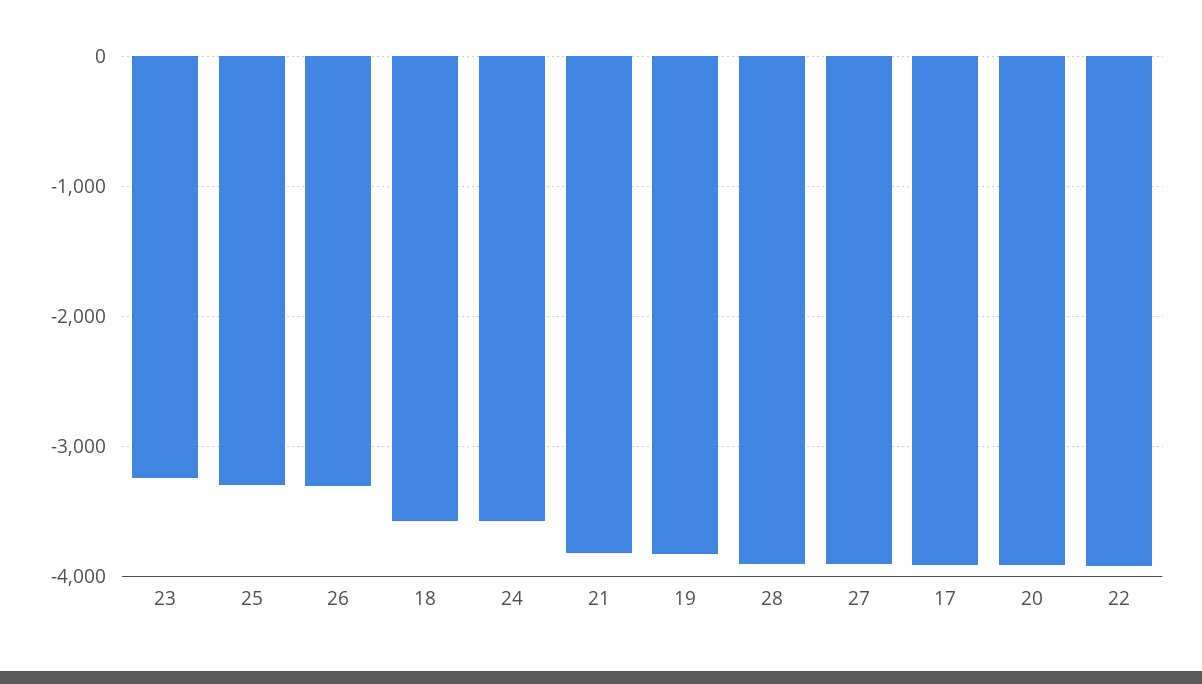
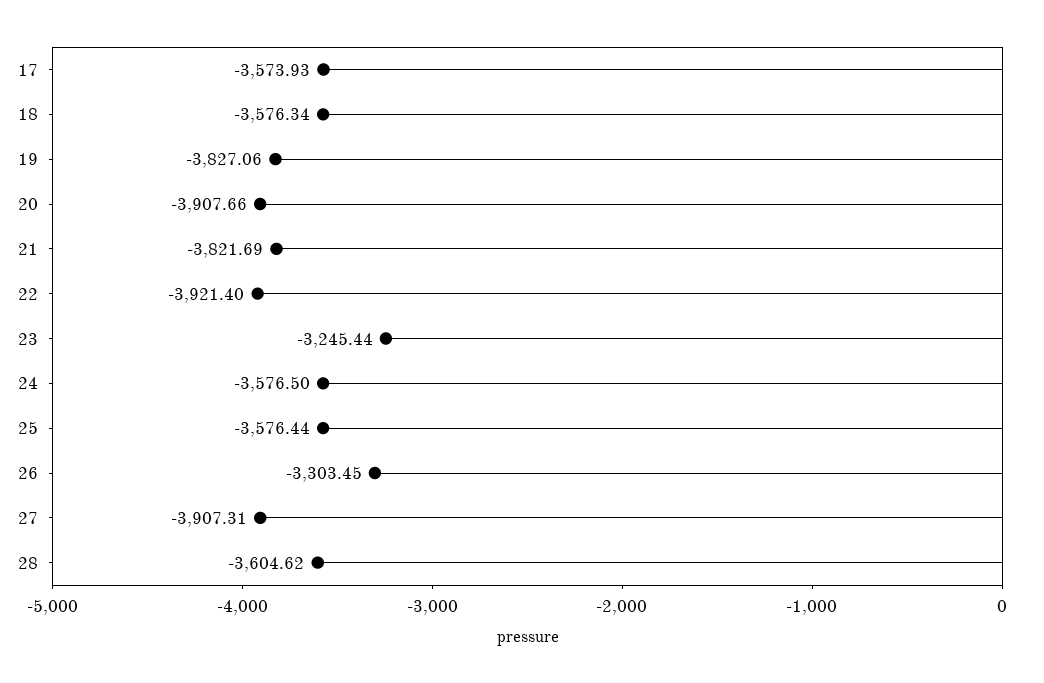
25: -3300 -> -3576.44
28: -3900 -> -3604.62
17: -3900 -> -3573.93

